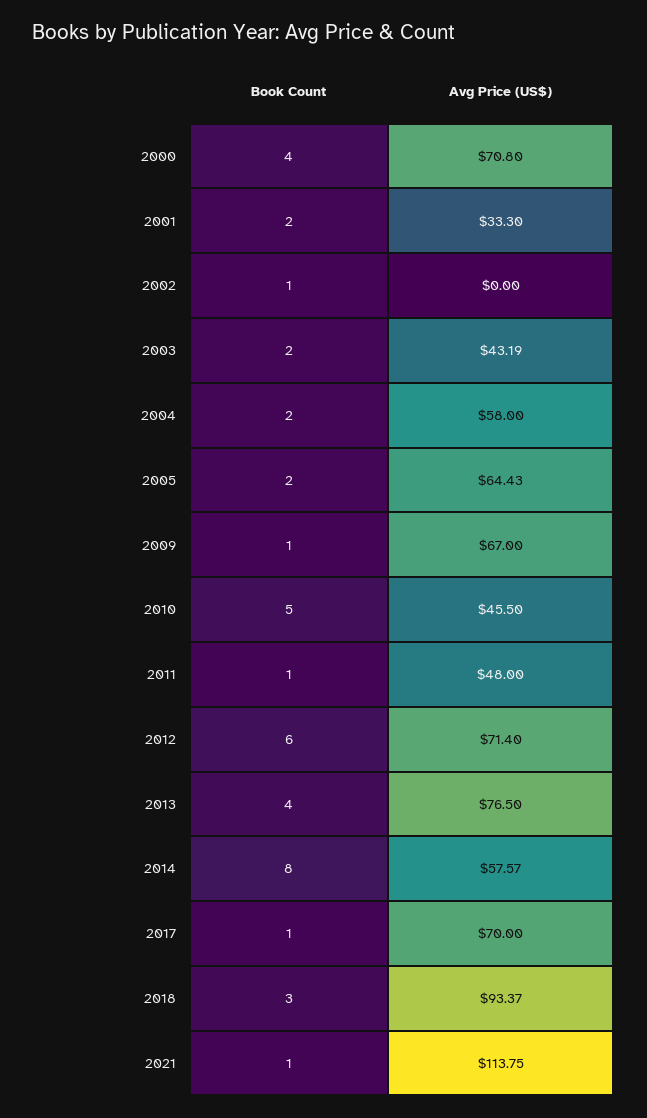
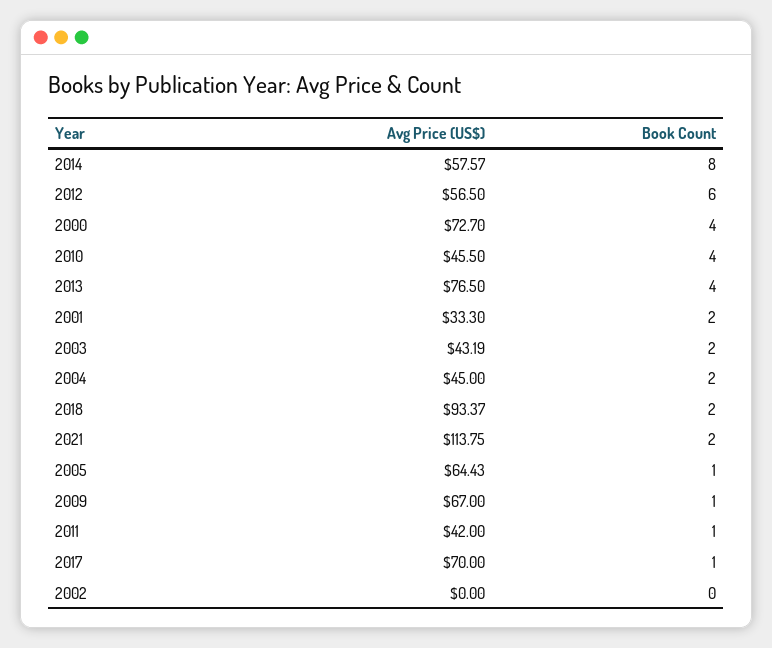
Avg Price (US$), 2000: 70.8 -> 72.7
Book Count, 2002: 1 -> 0
Avg Price (US$), 2004: 58 -> 45
Book Count, 2005: 2 -> 1
Book Count, 2010: 5 -> 4
Avg Price (US$), 2011: 48 -> 42
Avg Price (US$), 2012: 71.4 -> 56.5
Book Count, 2018: 3 -> 2
Book Count, 2021: 1 -> 2

